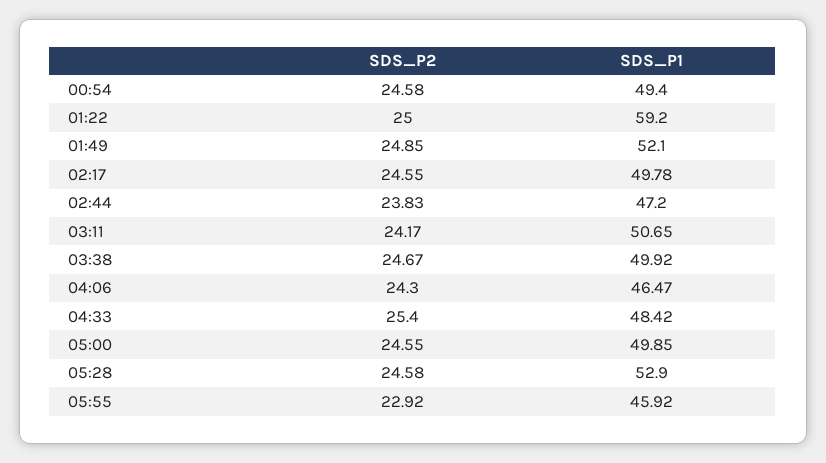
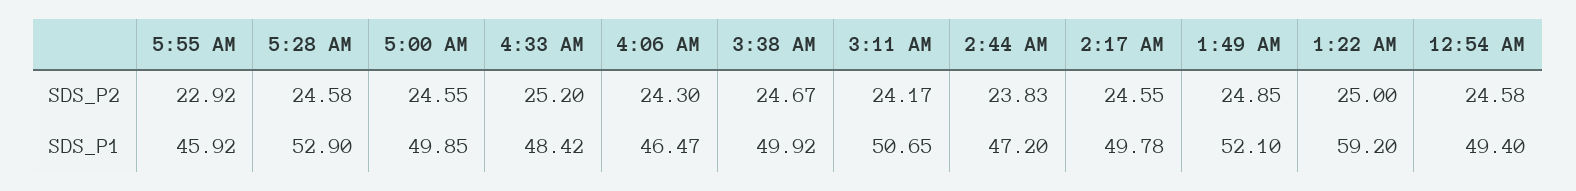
SDS_P2, 04:33: 25.4 -> 25.2

